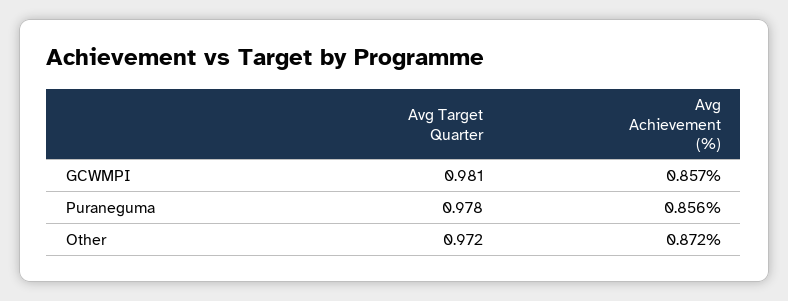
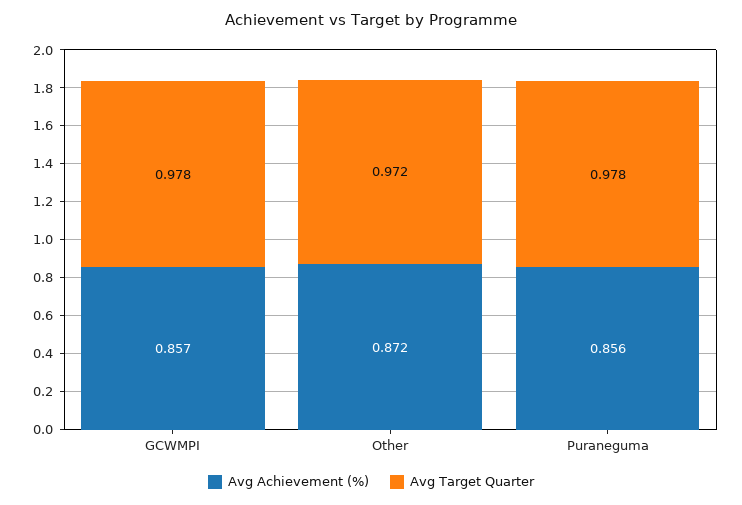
Avg Target Quarter, GCWMPI: 0.981 -> 0.978

